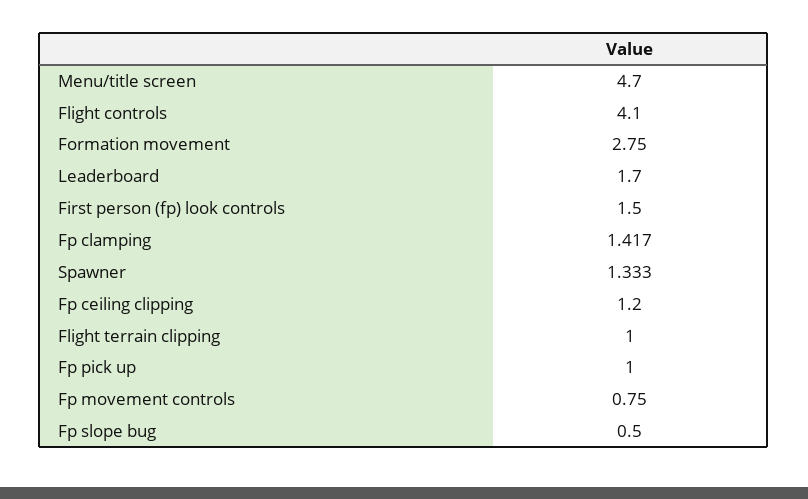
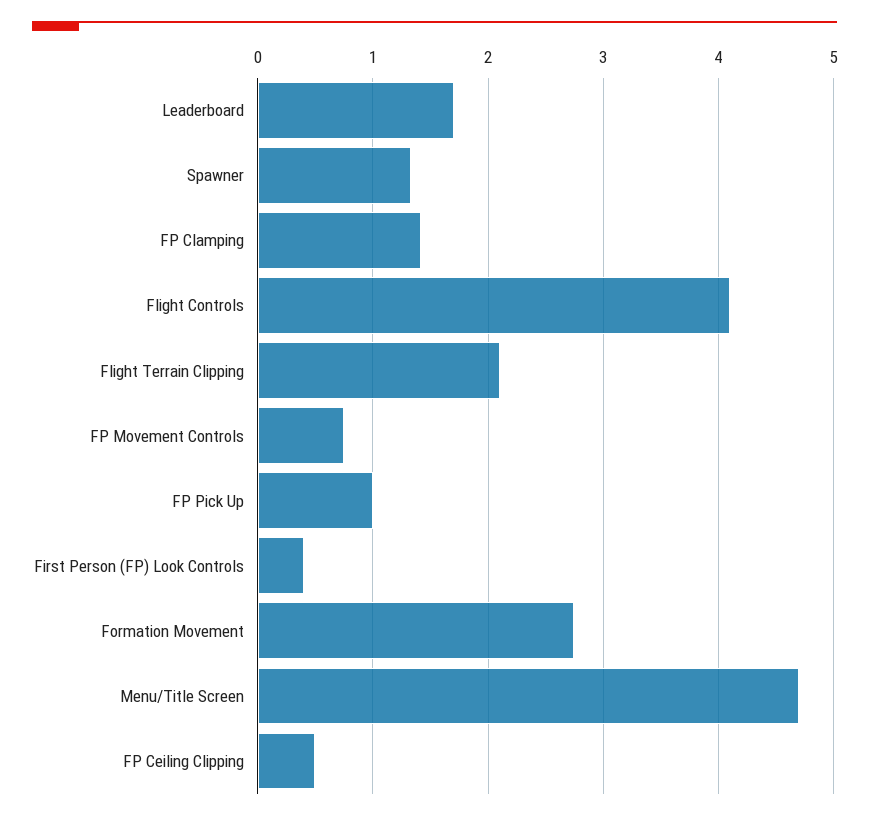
First person (fp) look controls: 1.5 -> 0.4
Fp ceiling clipping: 1.2 -> 0.5
Flight terrain clipping: 1 -> 2.1
Fp slope bug: 0.5 -> none

